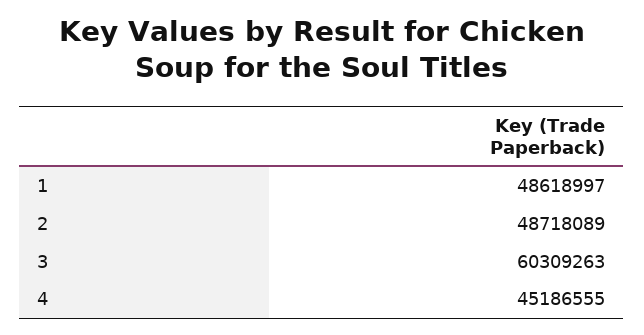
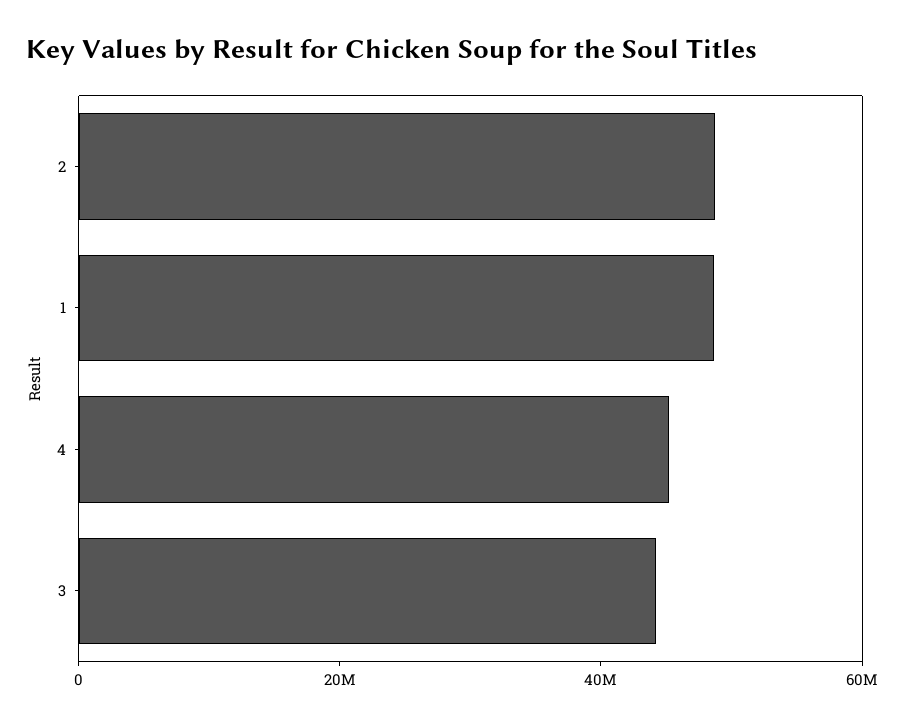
3: 60309263 -> 45000000

